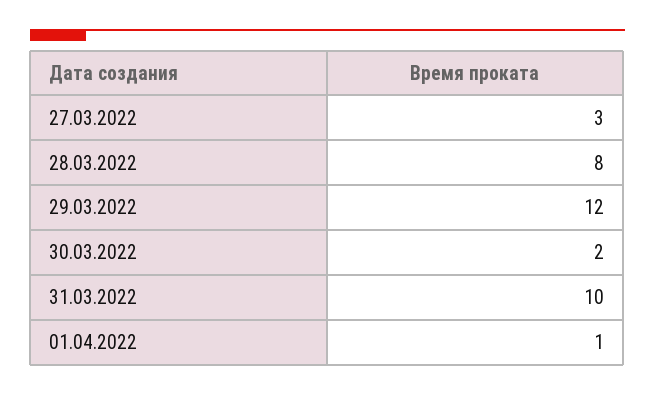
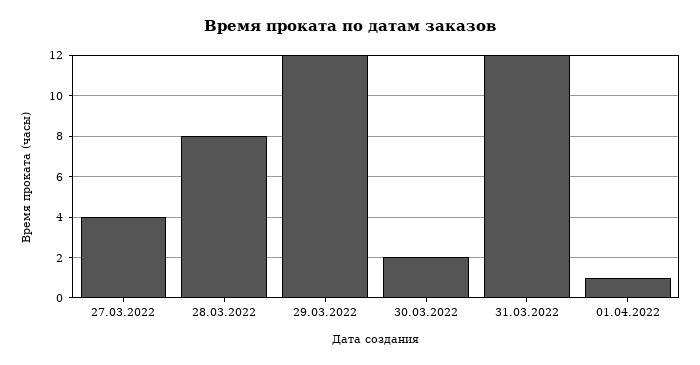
27.03.2022: 3 -> 4
31.03.2022: 10 -> 12

